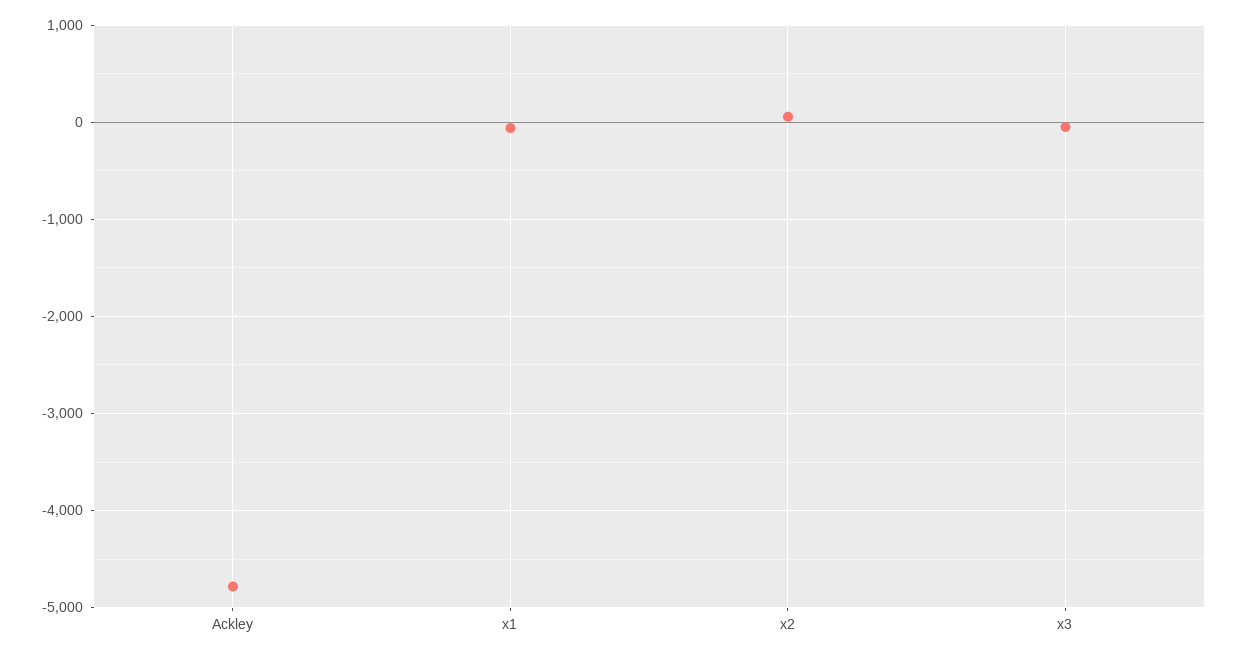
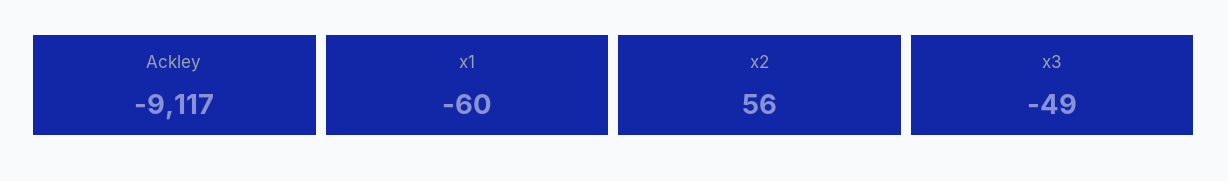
Ackley: -4800 -> -9117

